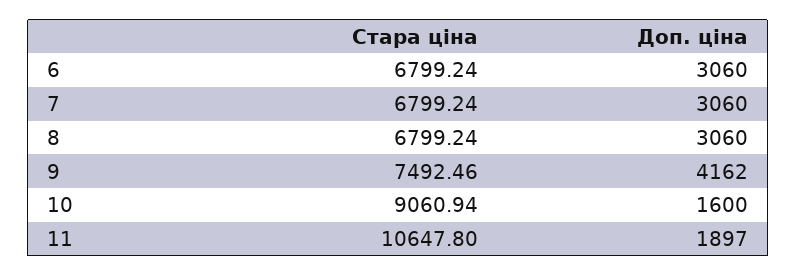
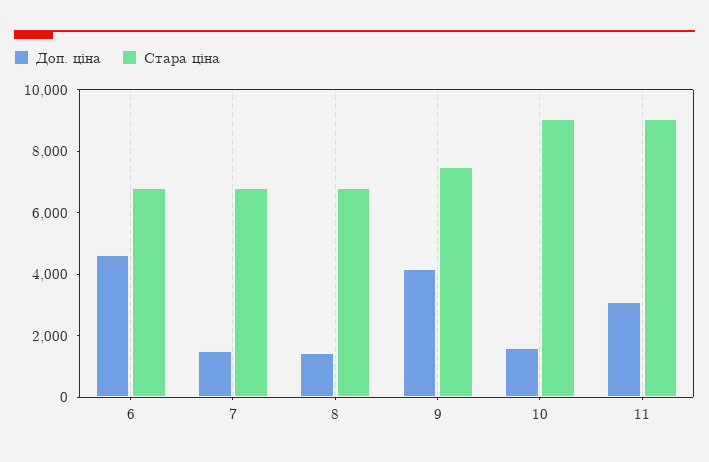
Доп. ціна, 6: 3060 -> 4500
Доп. ціна, 7: 3060 -> 1500
Доп. ціна, 8: 3060 -> 1500
Стара ціна, 11: 10647.8 -> 9000
Доп. ціна, 11: 1897 -> 3000

